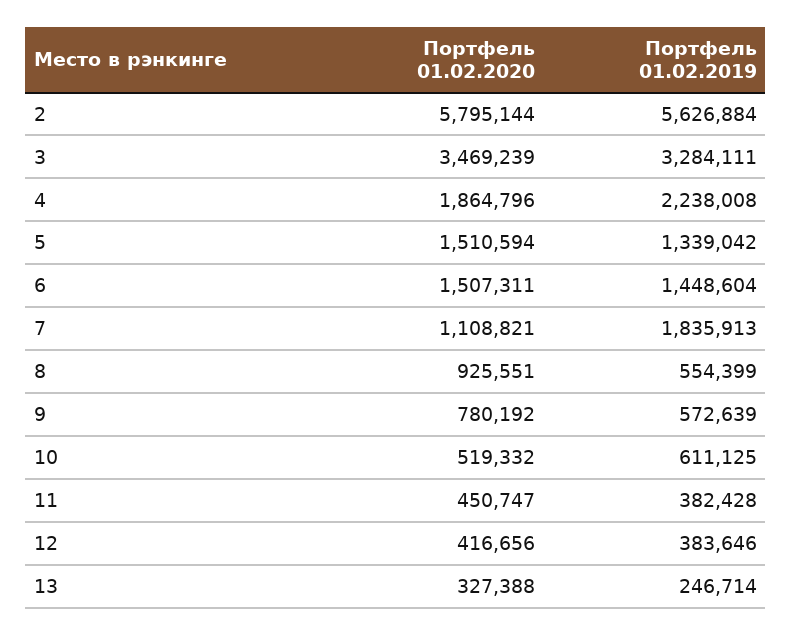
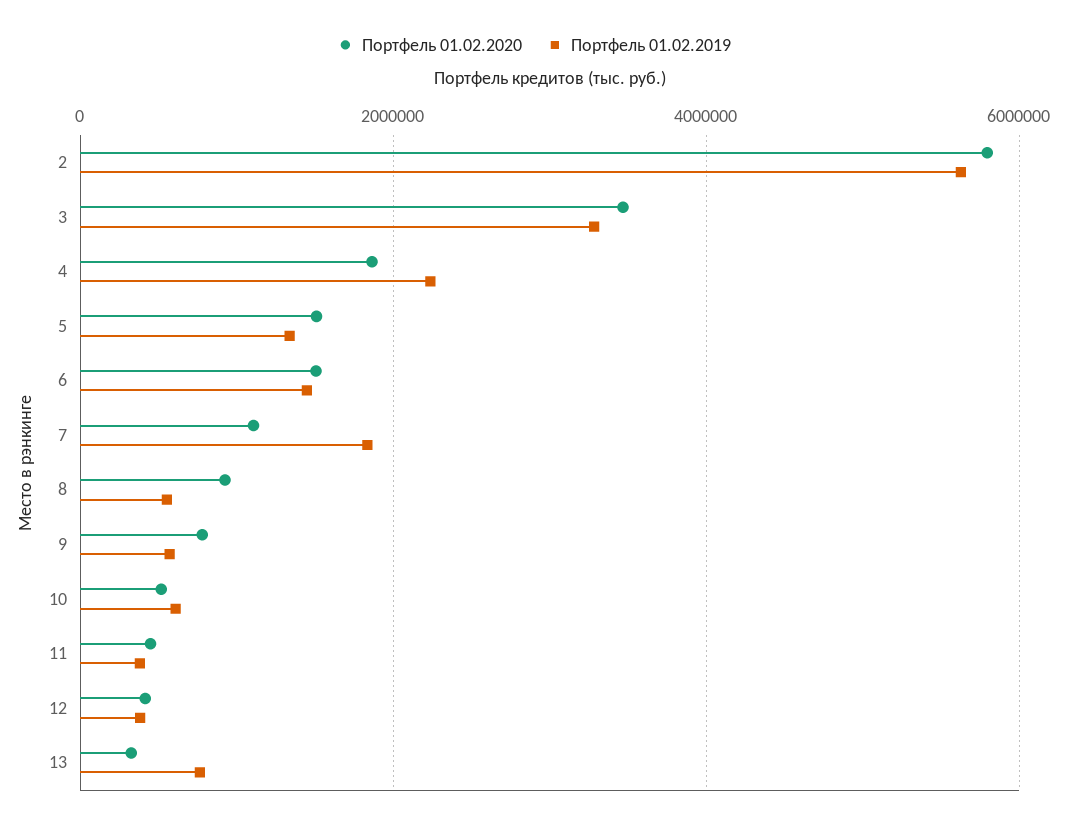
Портфель 01.02.2019, 13: 246714 -> 800000

